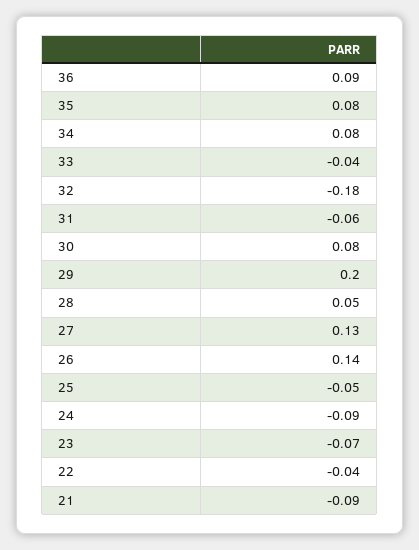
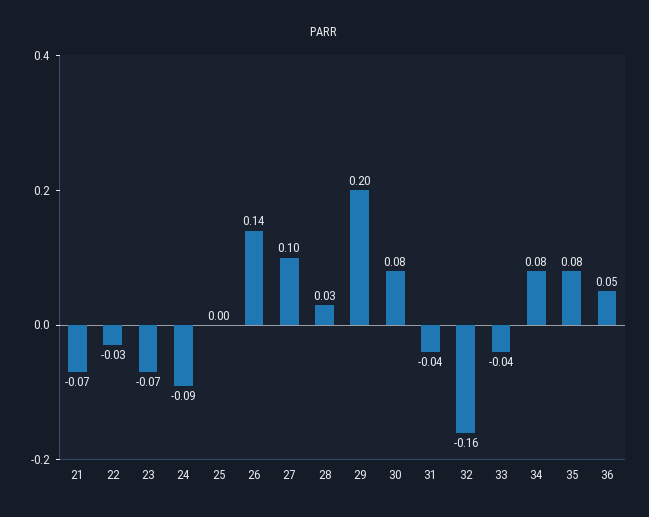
36: 0.09 -> 0.05
32: -0.18 -> -0.16
31: -0.06 -> -0.04
28: 0.05 -> 0.03
27: 0.13 -> 0.1
25: -0.05 -> 0
22: -0.04 -> -0.03
21: -0.09 -> -0.07

